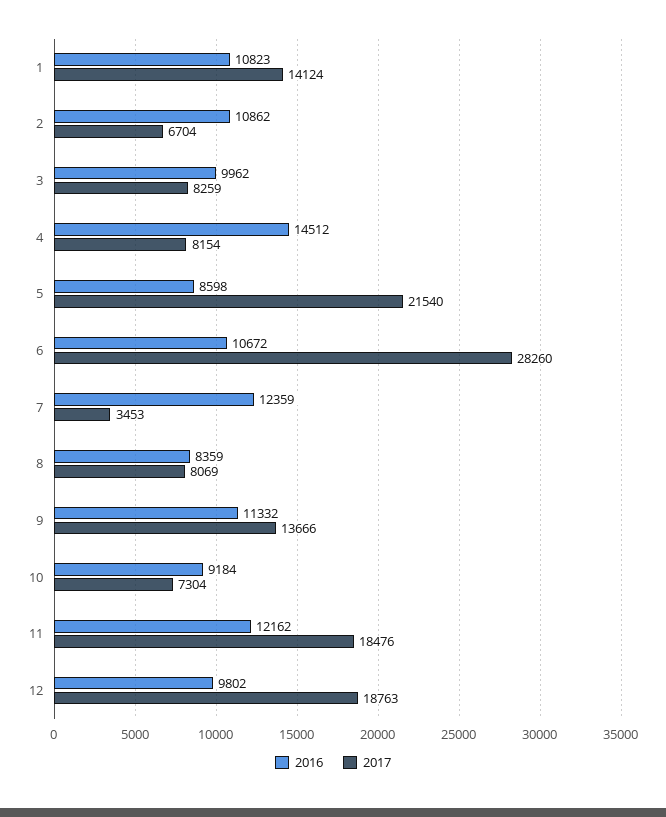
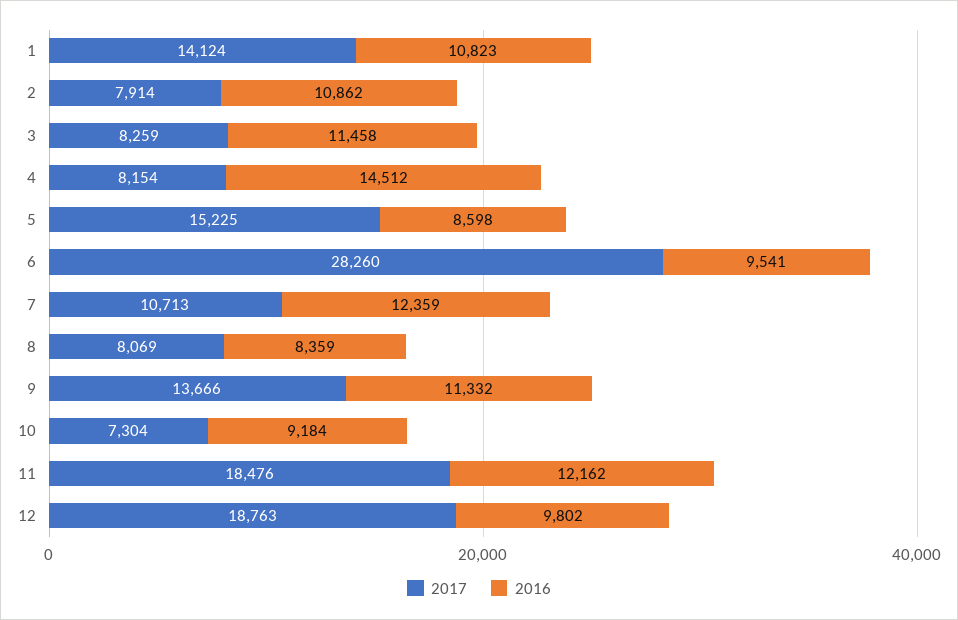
2017, 2: 6704 -> 7914
2016, 3: 9962 -> 11458
2017, 5: 21540 -> 15225
2016, 6: 10672 -> 9541
2017, 7: 3453 -> 10713

